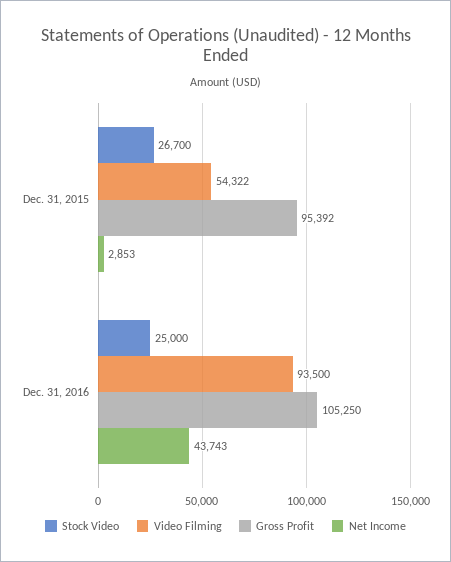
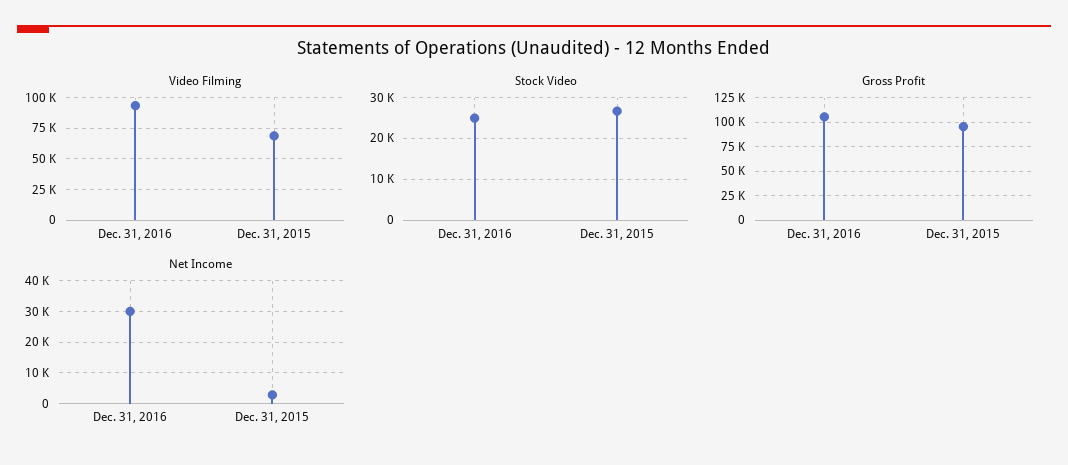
Video Filming, Dec. 31, 2015: 54322 -> 70000
Net Income, Dec. 31, 2016: 43743 -> 30000

